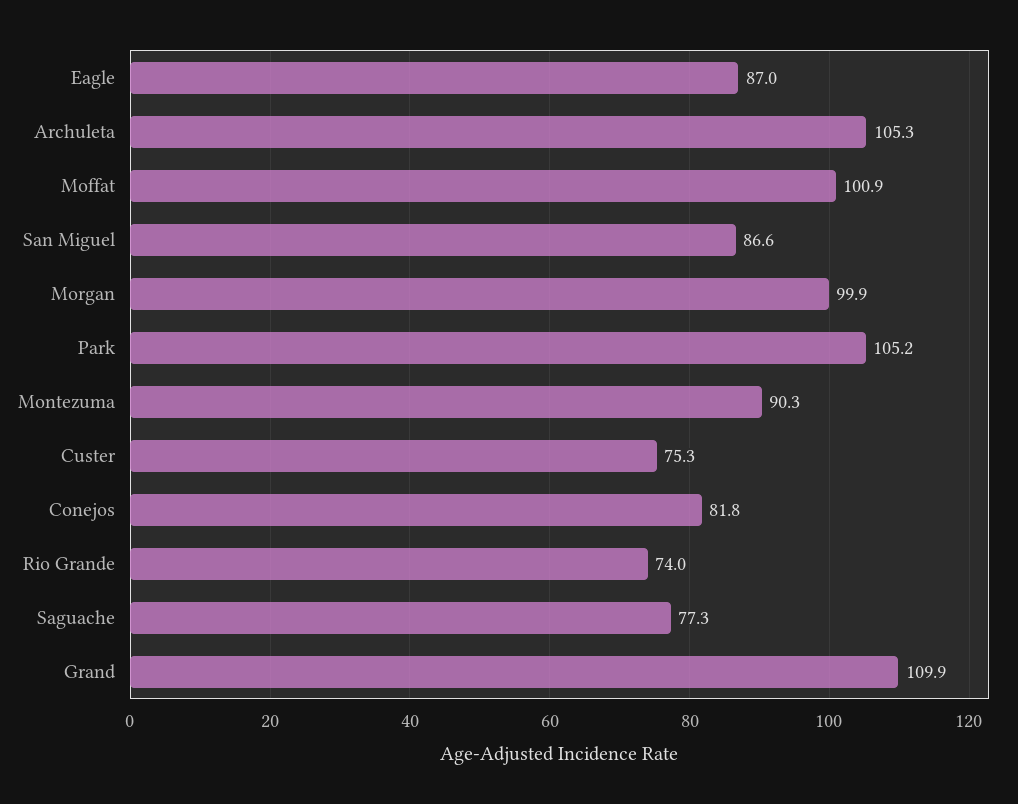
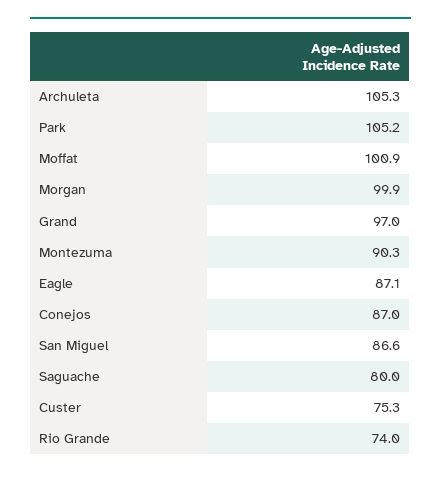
Eagle: 87 -> 87.1
Conejos: 81.8 -> 87
Saguache: 77.3 -> 80
Grand: 109.9 -> 97

